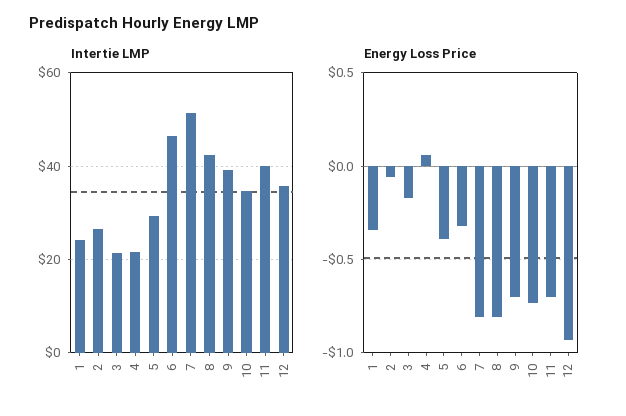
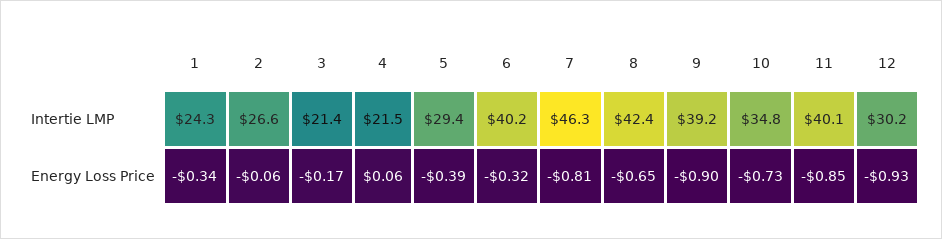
Intertie LMP, 6: 46 -> 40.2
Intertie LMP, 7: 52 -> 46.3
Intertie LMP, 12: 36 -> 30.2
Energy Loss Price, 8: -0.8 -> -0.65
Energy Loss Price, 9: -0.7 -> -0.9
Energy Loss Price, 11: -0.7 -> -0.85

